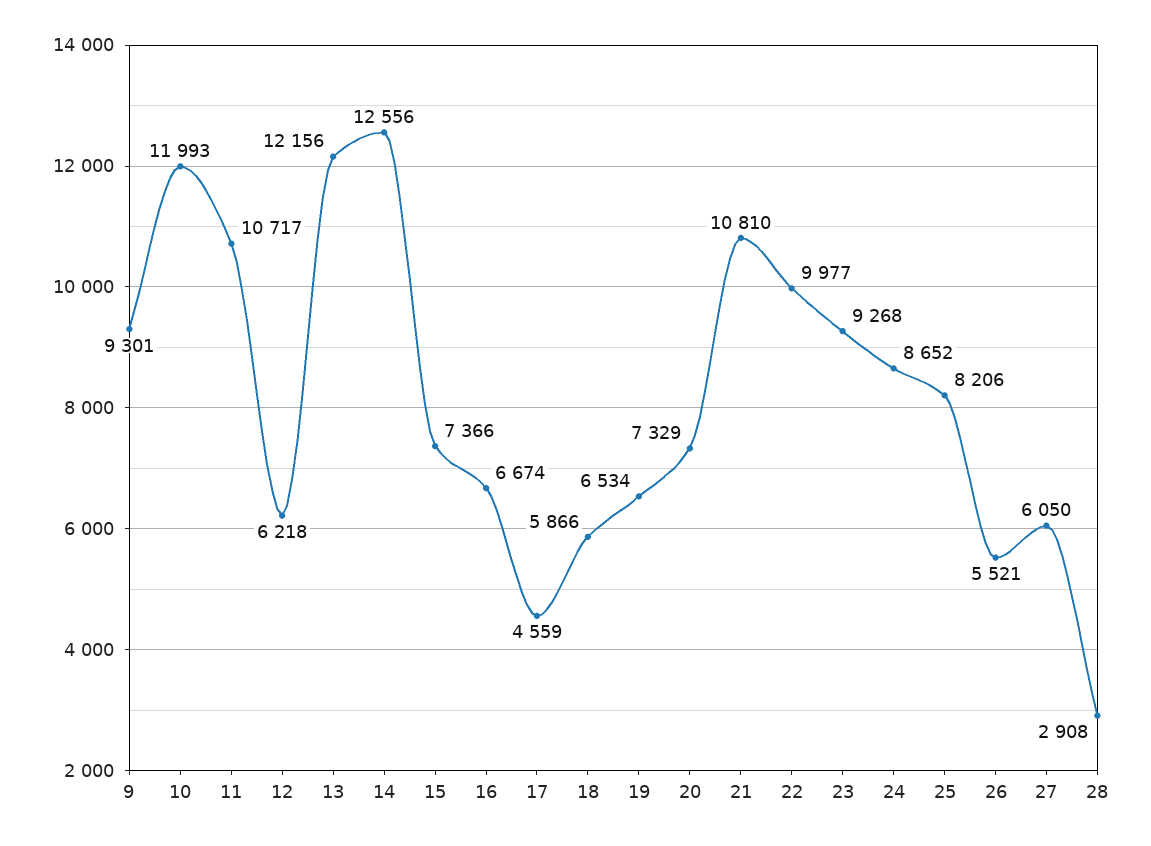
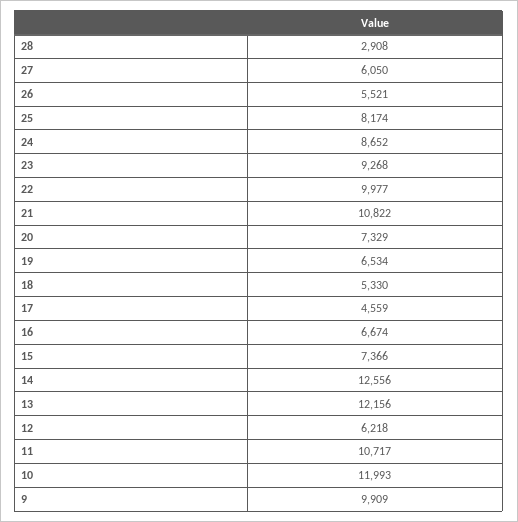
9: 9301 -> 9909
18: 5866 -> 5330
21: 10810 -> 10822
25: 8206 -> 8174

